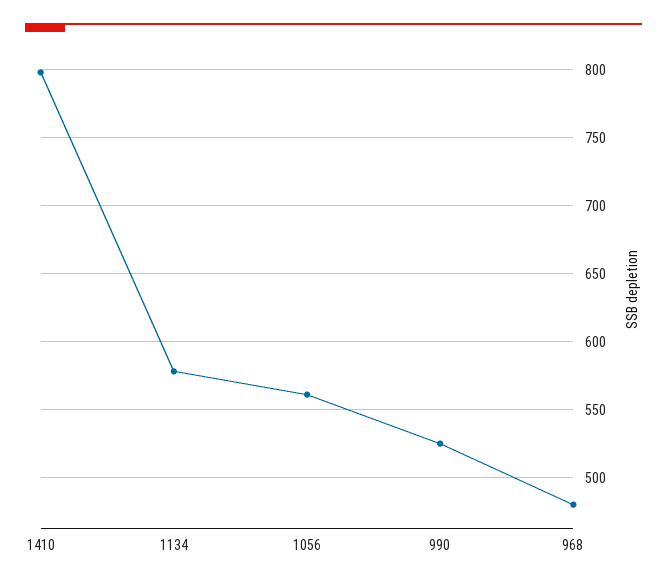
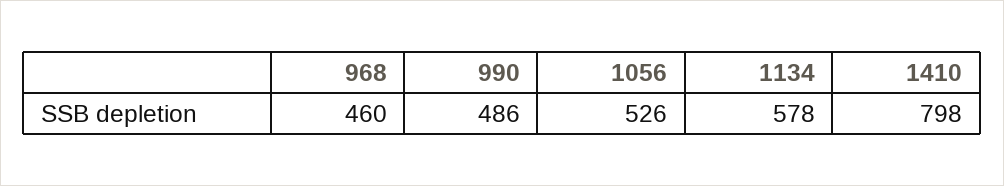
1056: 560 -> 526
990: 525 -> 486
968: 480 -> 460

